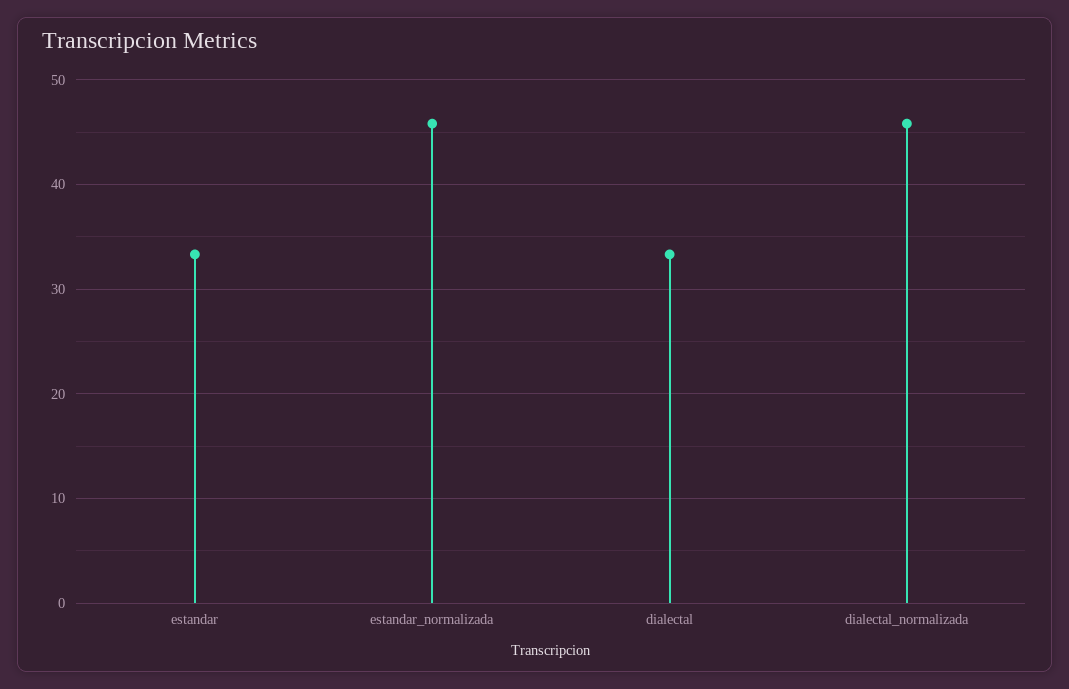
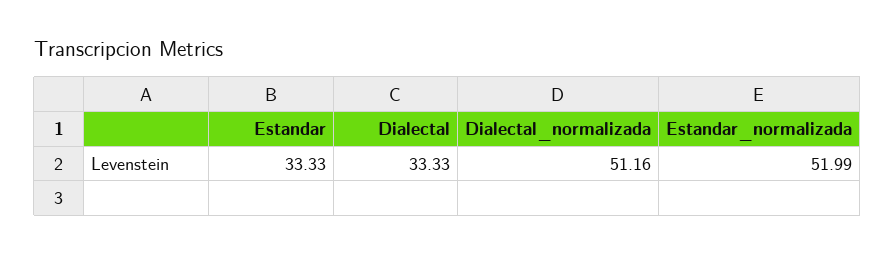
estandar_normalizada: 46 -> 51.99
dialectal_normalizada: 46 -> 51.16

